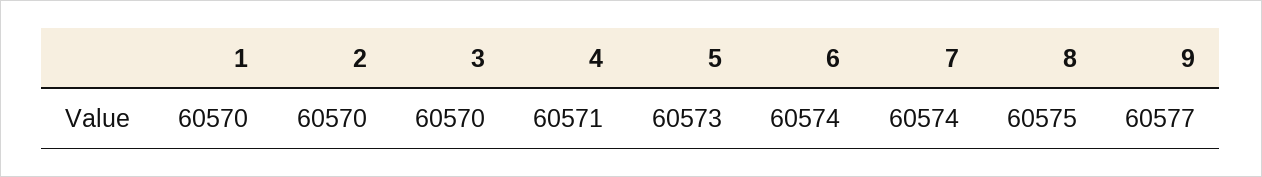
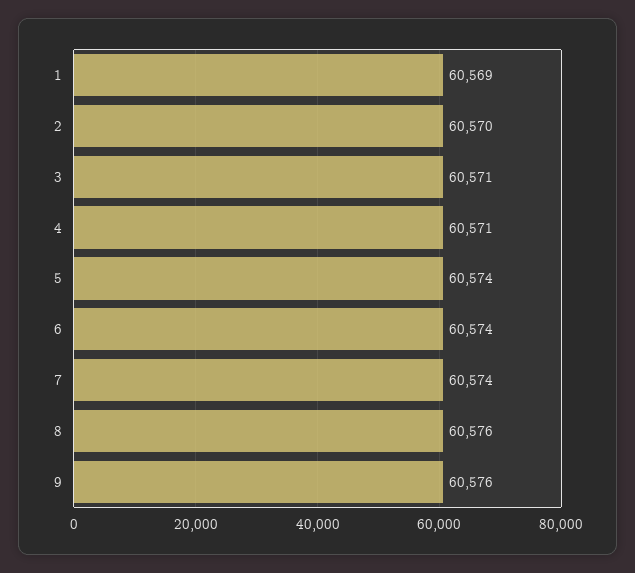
1: 60570 -> 60569
3: 60570 -> 60571
5: 60573 -> 60574
8: 60575 -> 60576
9: 60577 -> 60576

